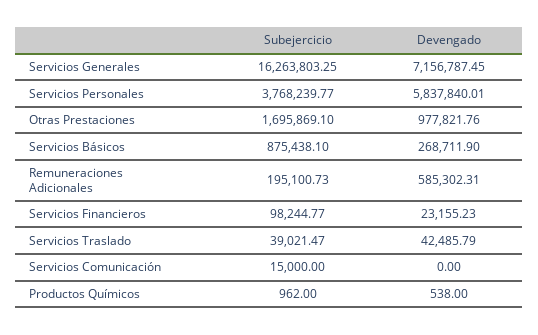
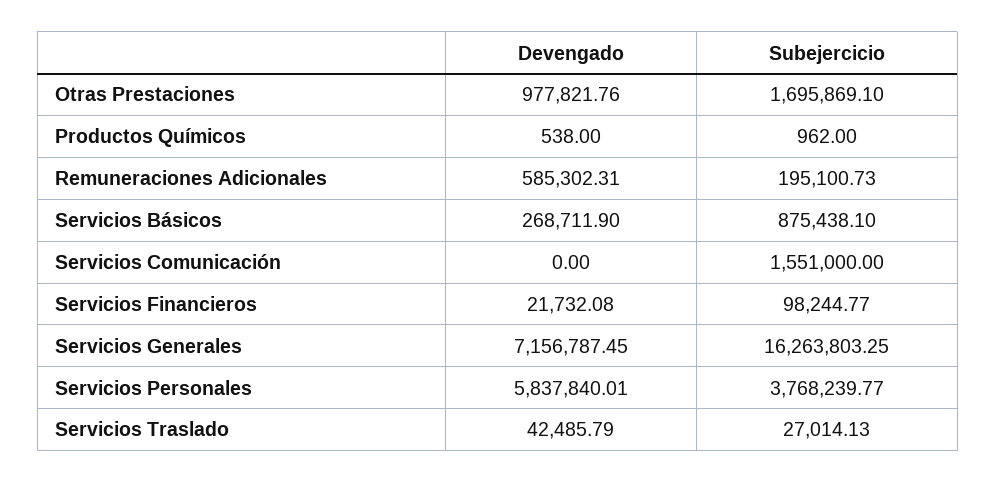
Devengado, Servicios Financieros: 23155.23 -> 21732.08
Subejercicio, Servicios Traslado: 39021.47 -> 27014.13
Subejercicio, Servicios Comunicación: 15000 -> 1551000

